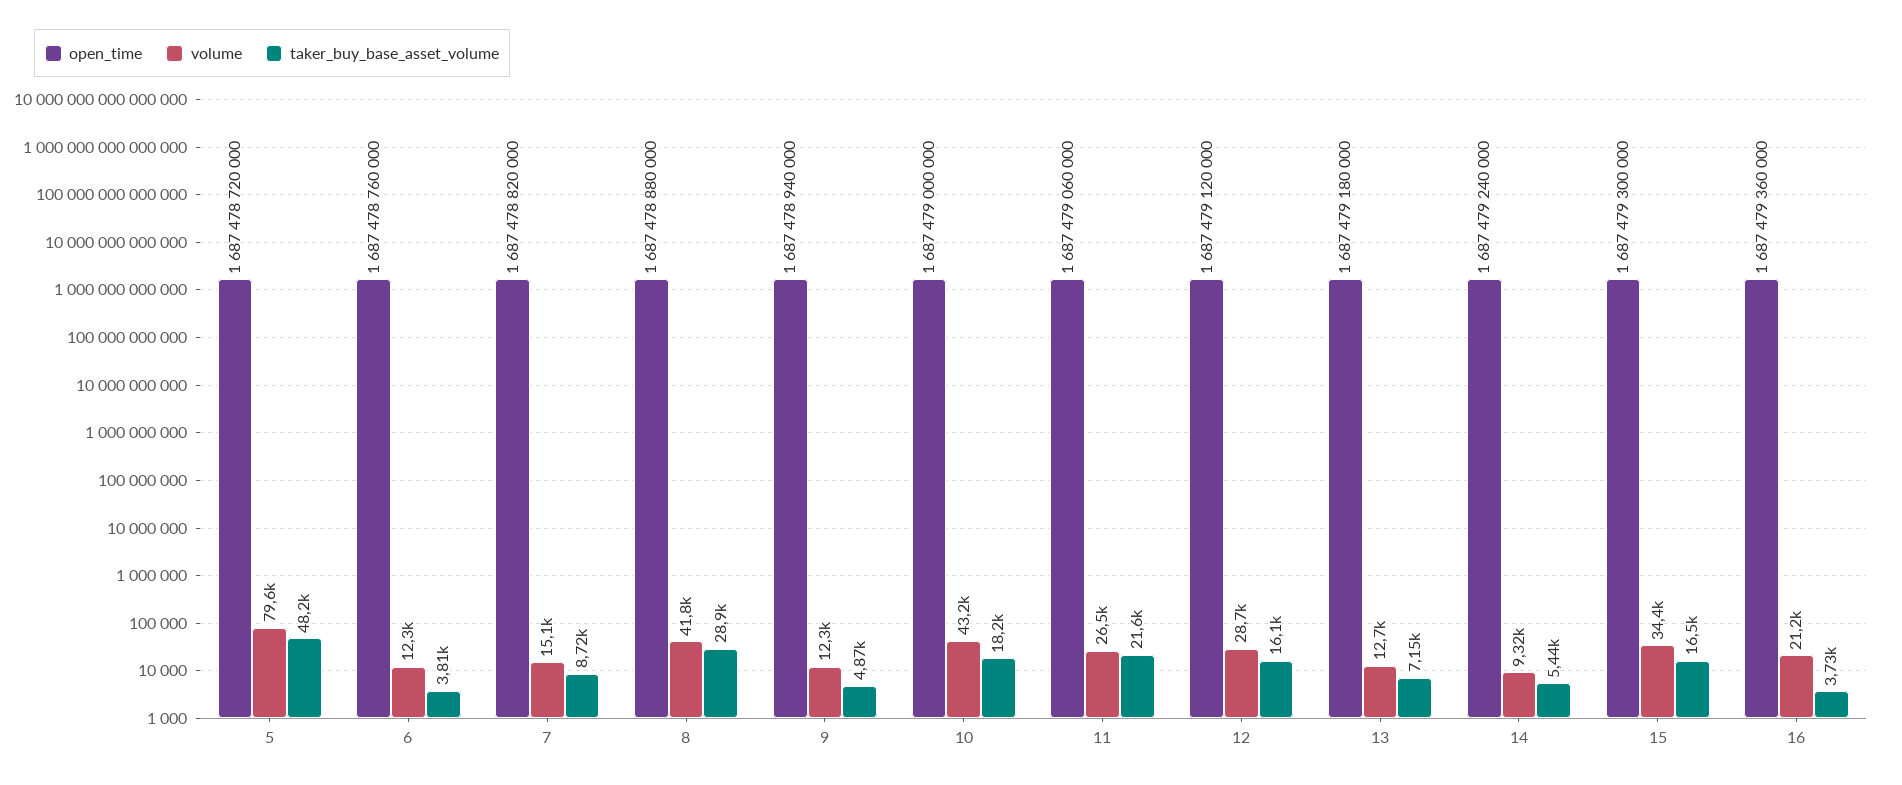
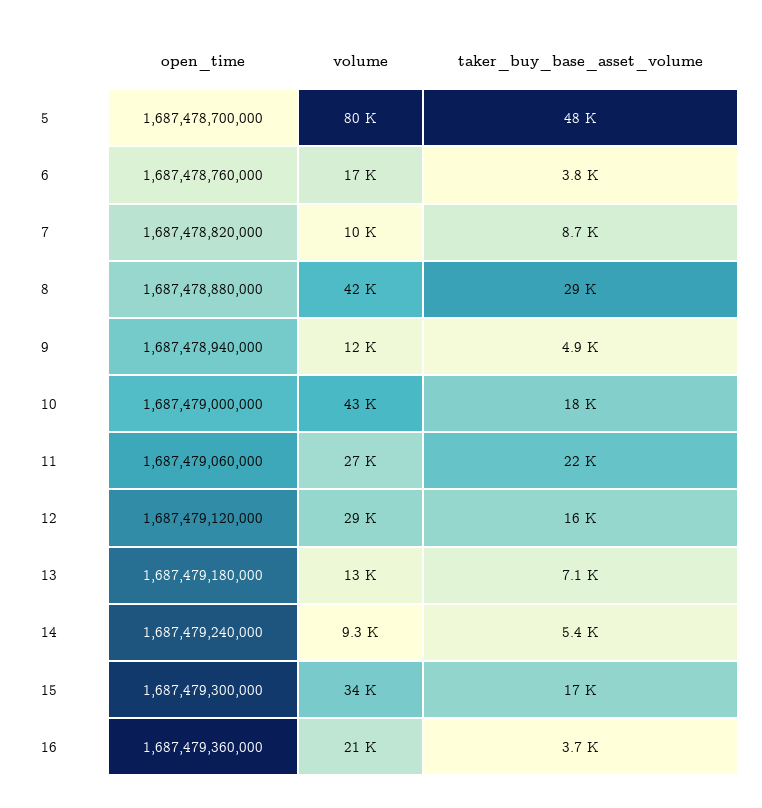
open_time, 5: 1687478720000 -> 1687478700000
volume, 6: 12300 -> 17000
volume, 7: 15100 -> 10000

